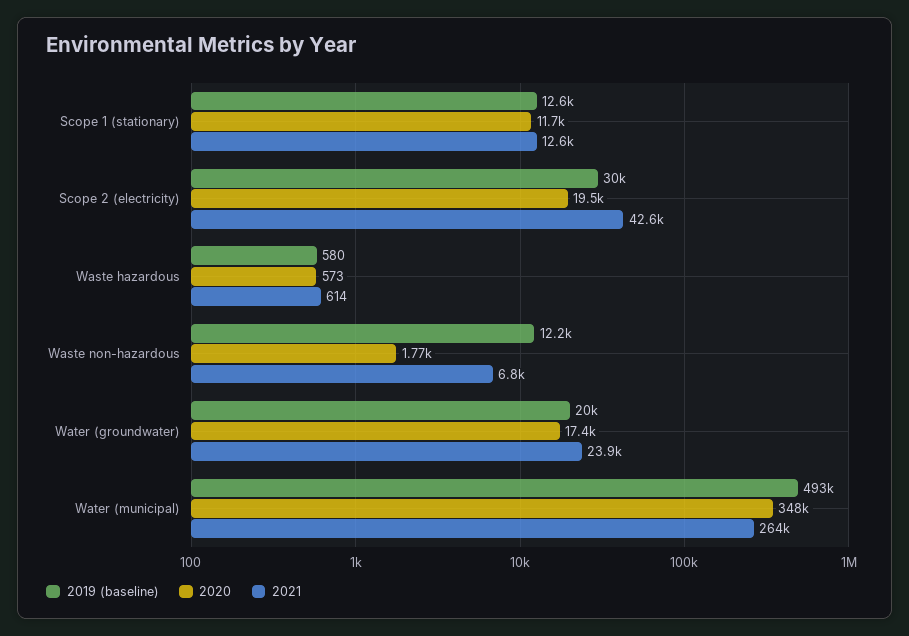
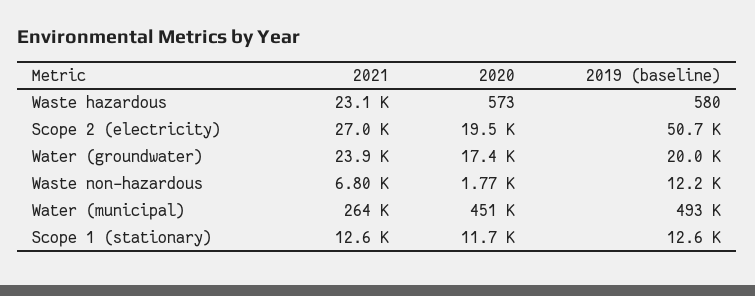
2019 (baseline), Scope 2 (electricity): 30000 -> 50700
2021, Scope 2 (electricity): 42600 -> 27000
2021, Waste hazardous: 614 -> 23100
2020, Water (municipal): 348000 -> 451000

